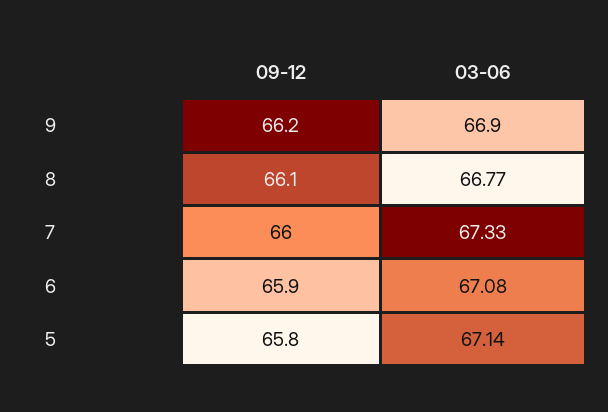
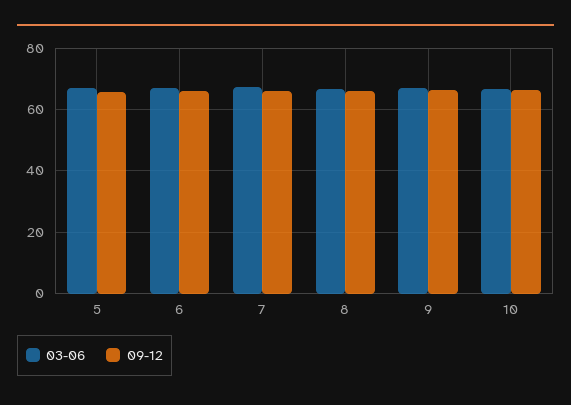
03-06, 10: none -> 66
09-12, 10: none -> 66

